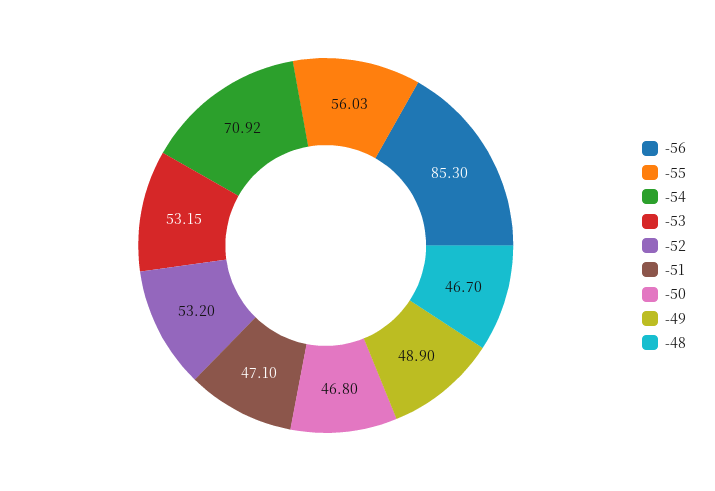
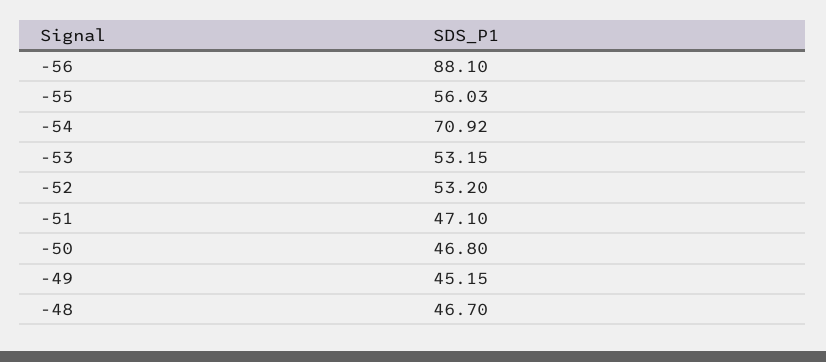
-56: 85.3 -> 88.1
-49: 48.9 -> 45.15

